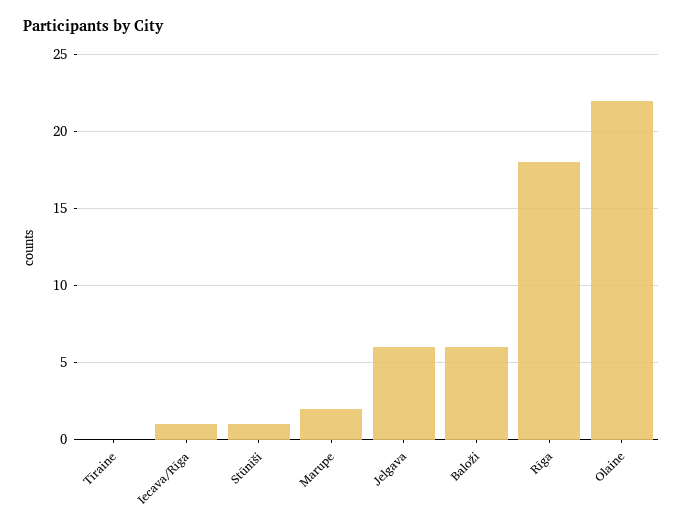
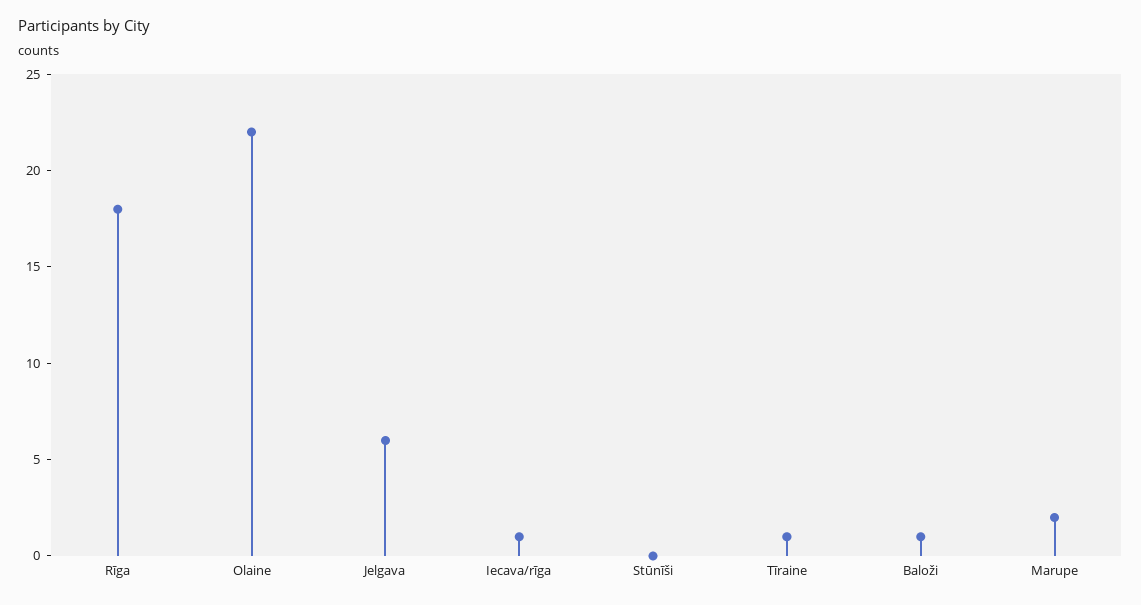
Tīraine: 0 -> 1
Stūnīši: 1 -> 0
Baloži: 6 -> 1

